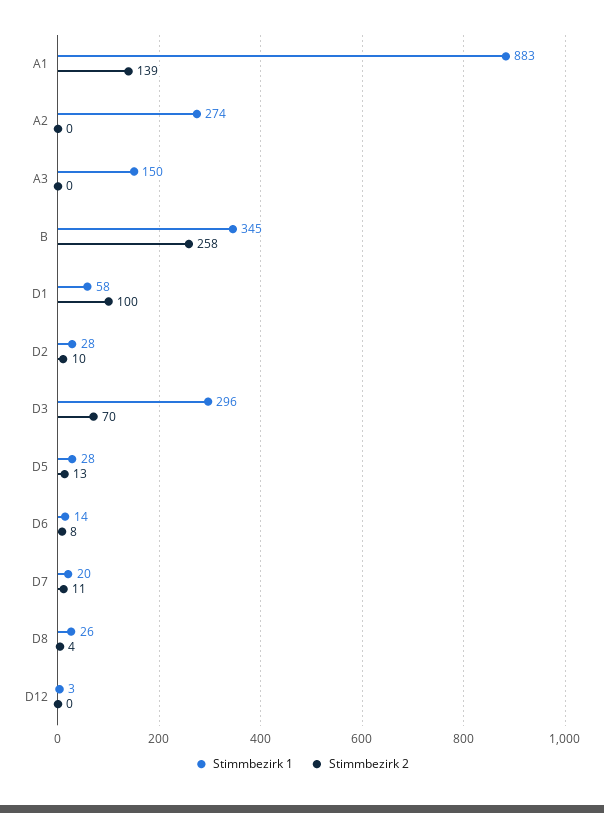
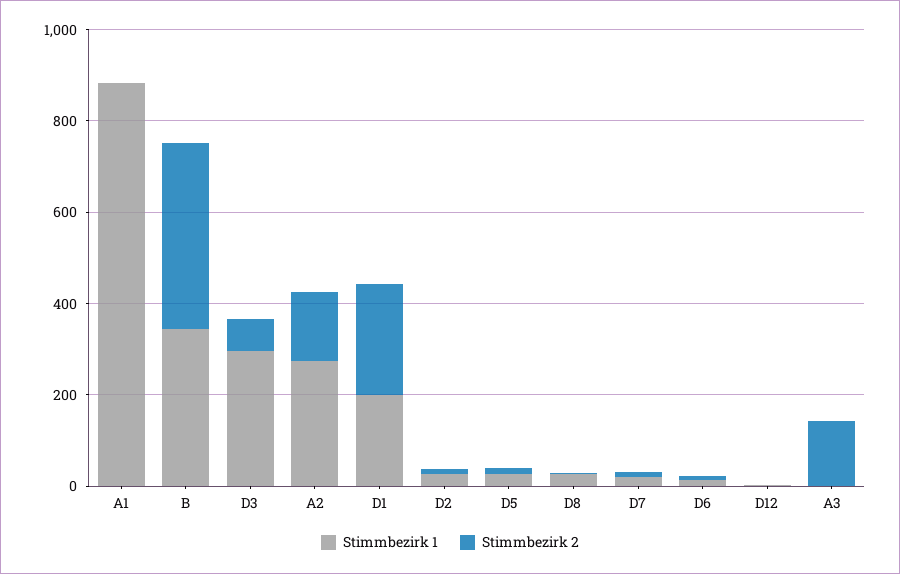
Stimmbezirk 2, A1: 139 -> 0
Stimmbezirk 2, A2: 0 -> 150
Stimmbezirk 1, A3: 150 -> 0
Stimmbezirk 2, A3: 0 -> 150
Stimmbezirk 2, B: 258 -> 400
Stimmbezirk 1, D1: 58 -> 200
Stimmbezirk 2, D1: 100 -> 250

